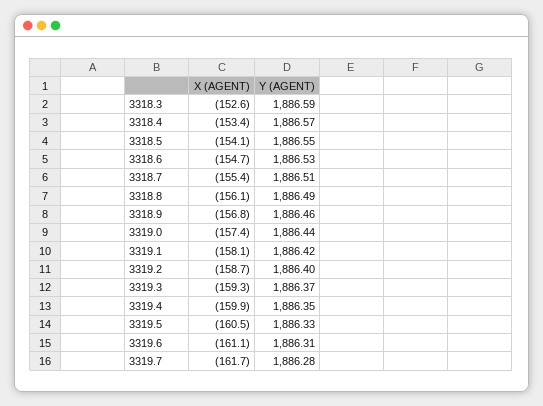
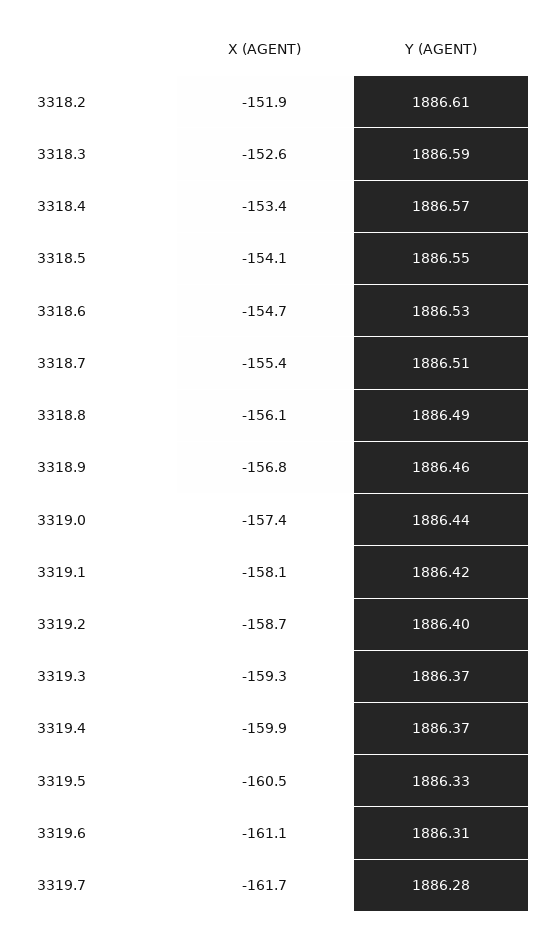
Y (AGENT), 3319.4: 1886.35 -> 1886.37
X (AGENT), 3318.2: none -> -151.9
Y (AGENT), 3318.2: none -> 1886.61

